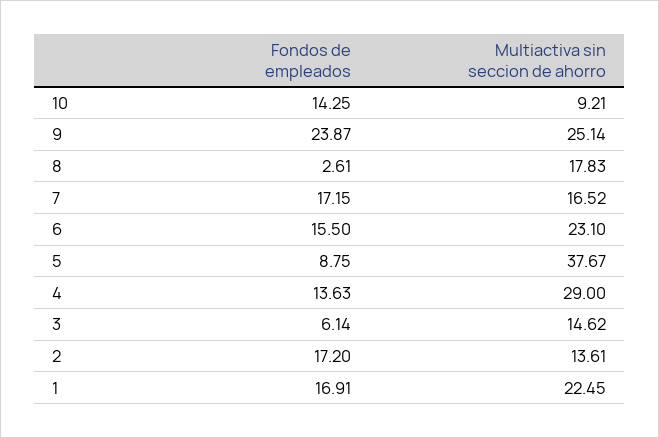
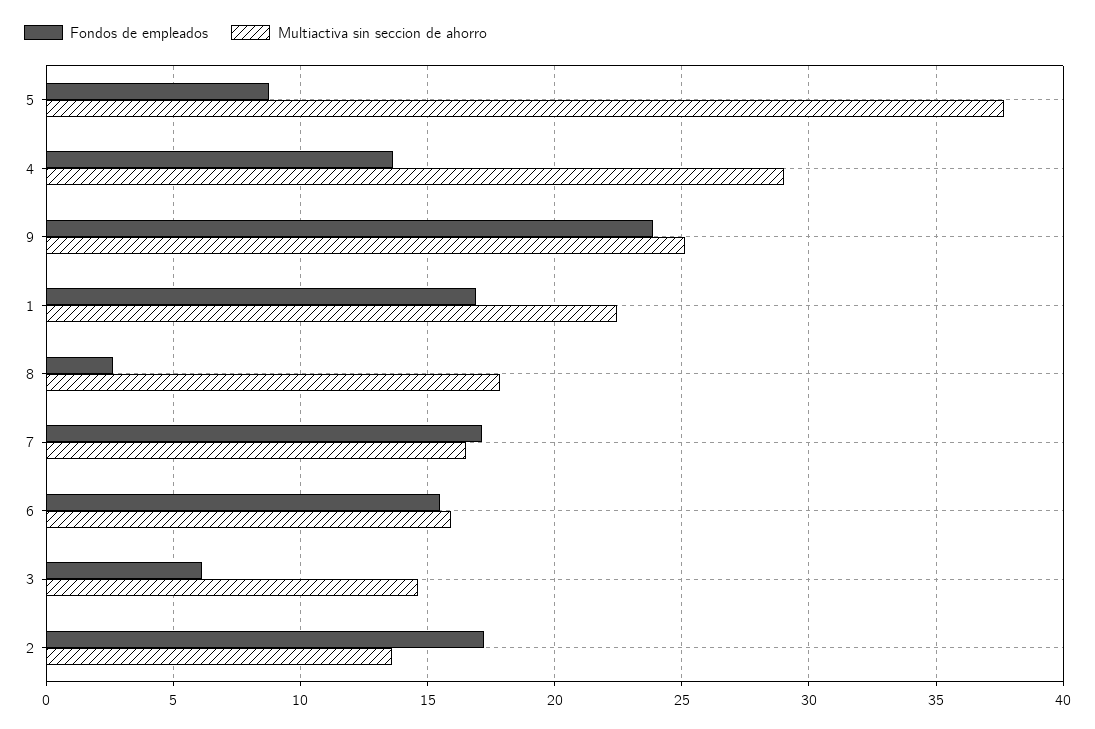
Fondos de empleados, 10: 14.25 -> none
Multiactiva sin seccion de ahorro, 10: 9.21 -> none
Multiactiva sin seccion de ahorro, 6: 23.1 -> 16

